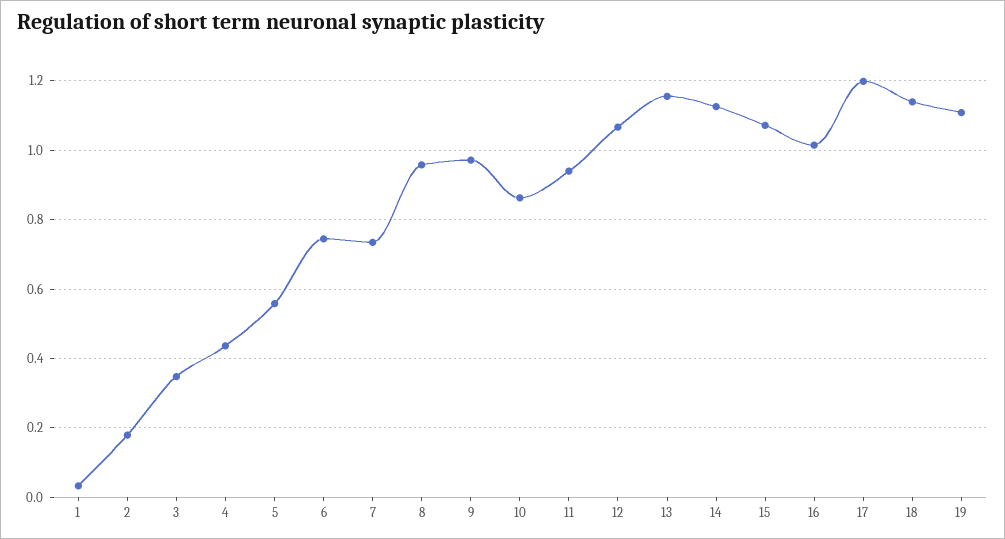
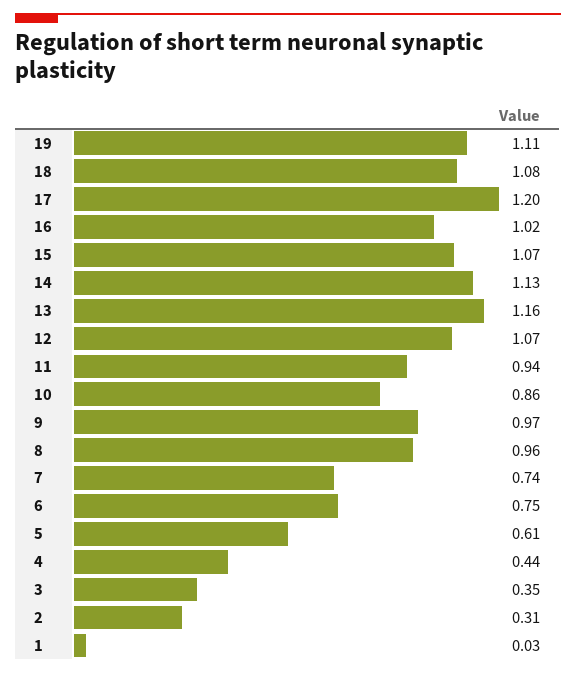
2: 0.18 -> 0.31
5: 0.56 -> 0.61
18: 1.14 -> 1.08

